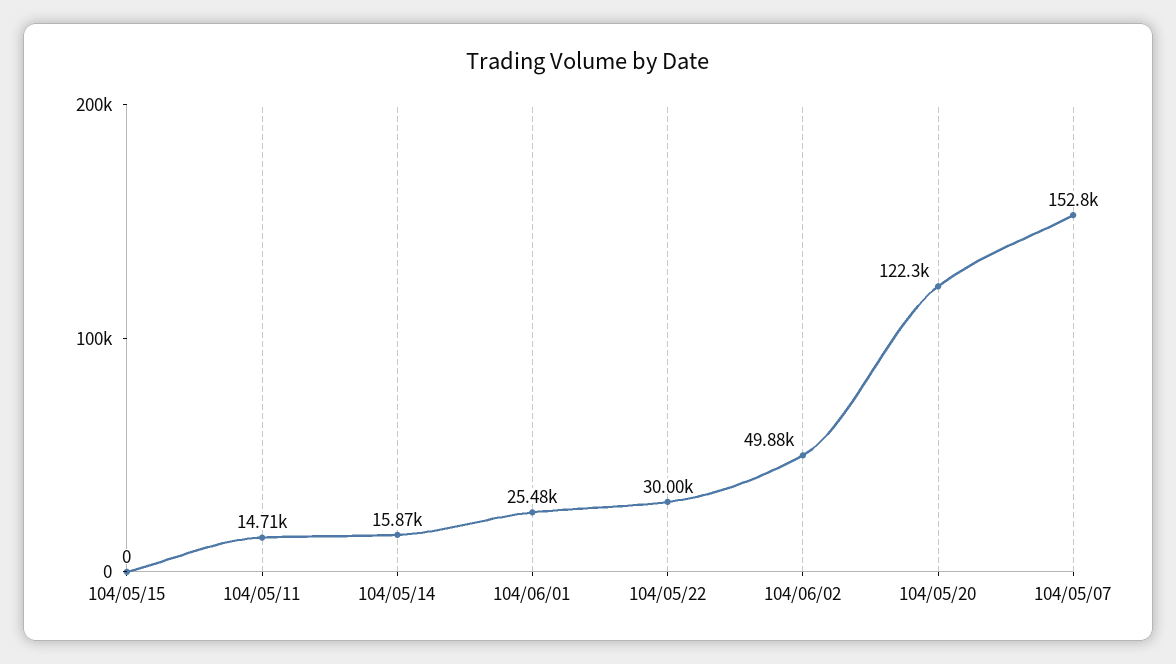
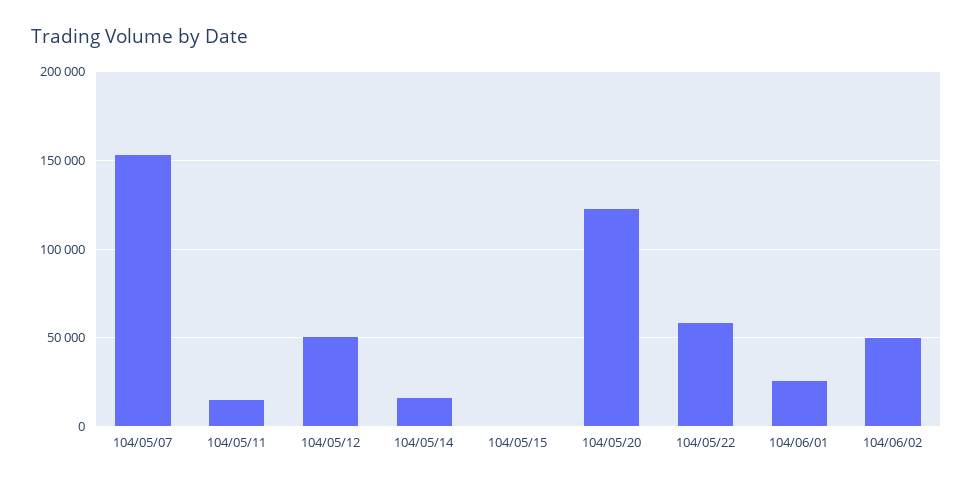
104/05/22: 30000 -> 60000
104/05/12: none -> 50000

